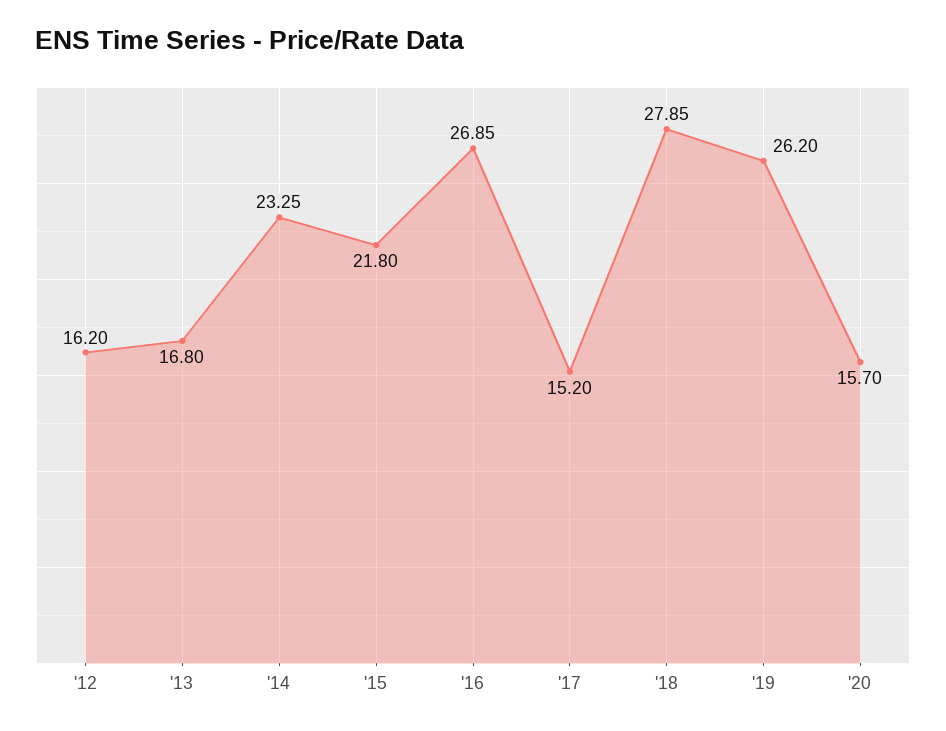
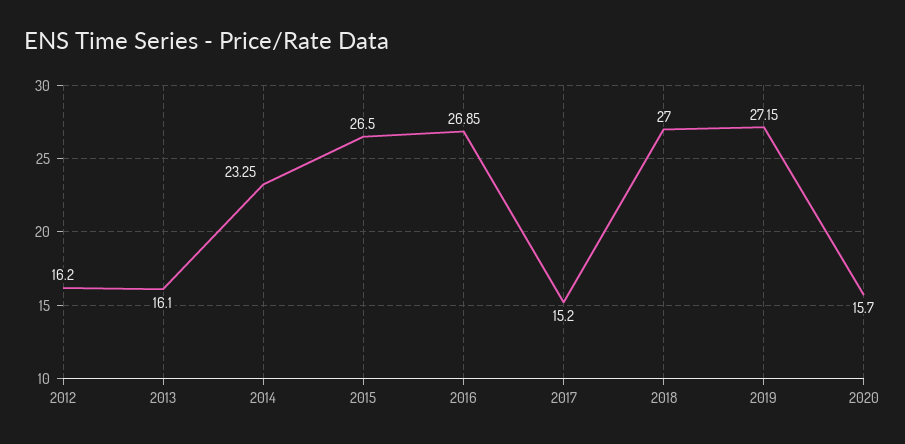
'13: 16.8 -> 16.1
'15: 21.8 -> 26.5
'18: 27.85 -> 27
'19: 26.2 -> 27.15

